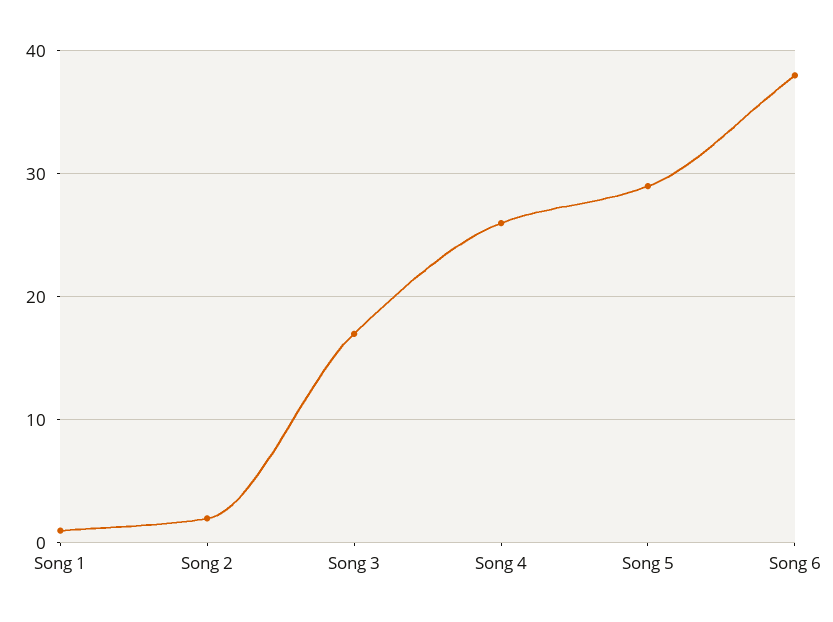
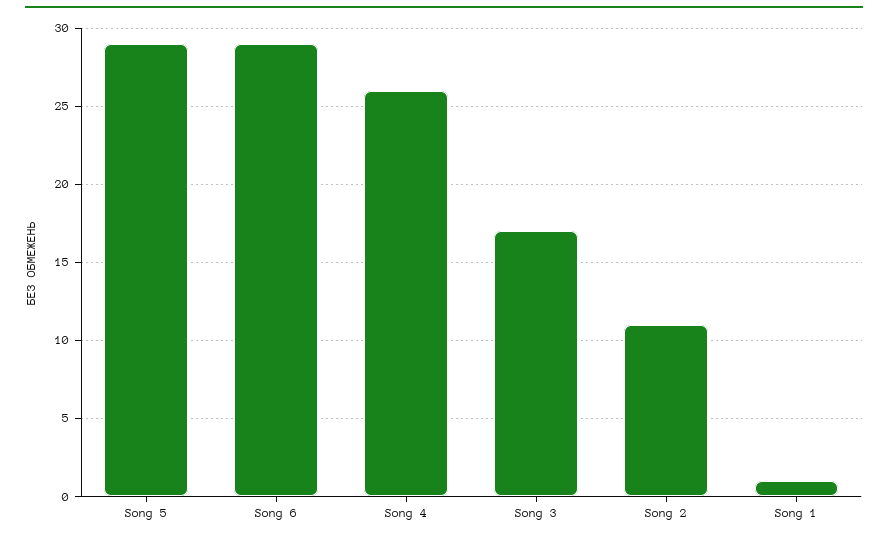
Song 2: 2 -> 11
Song 6: 38 -> 29

